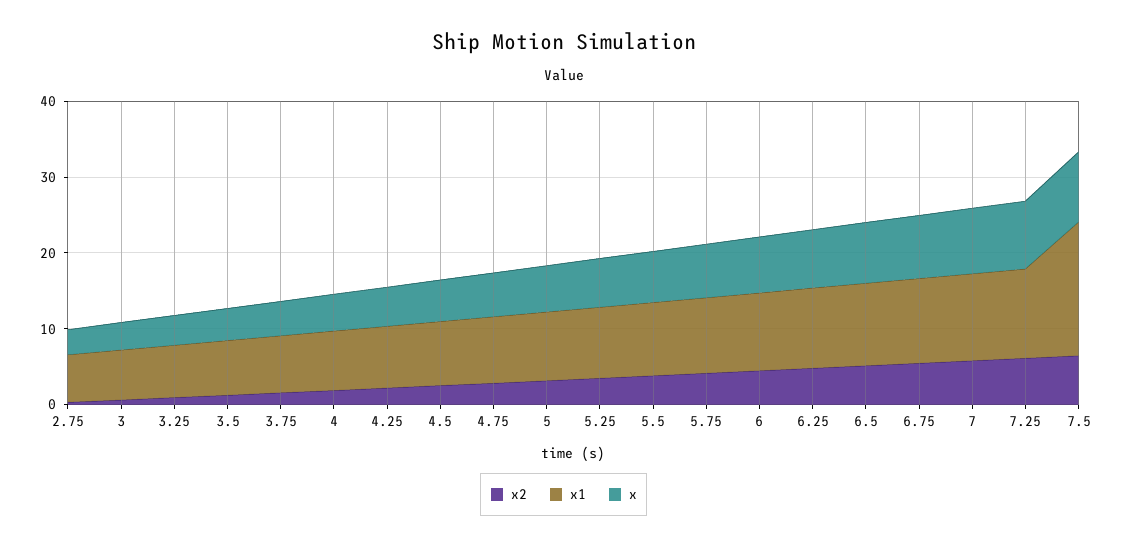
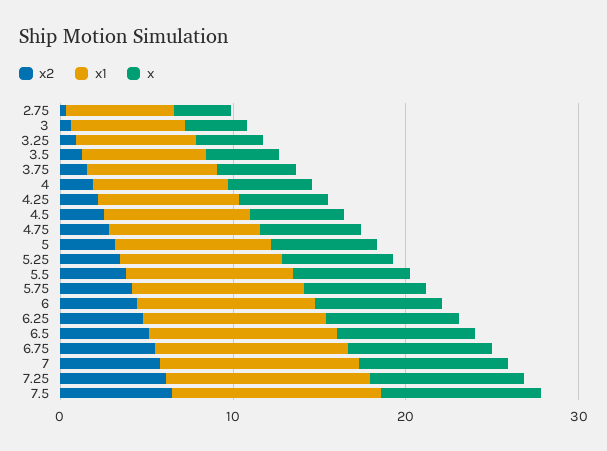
x1, 7.5: 18 -> 12

